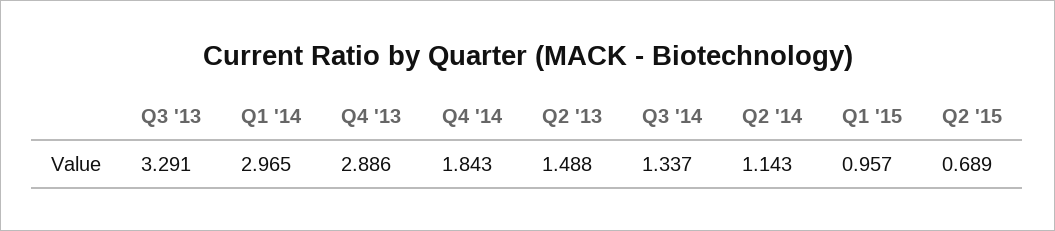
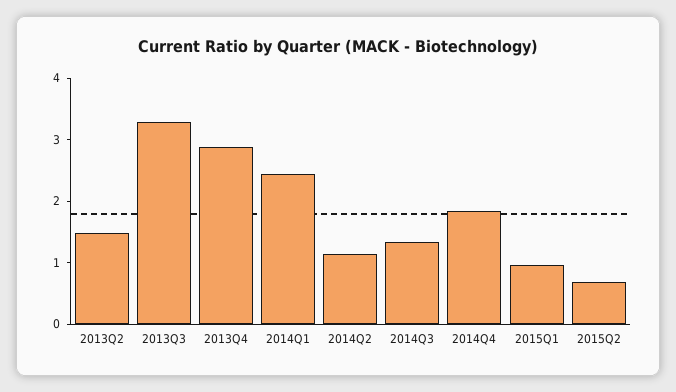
Q1 '14: 2.965 -> 2.4

